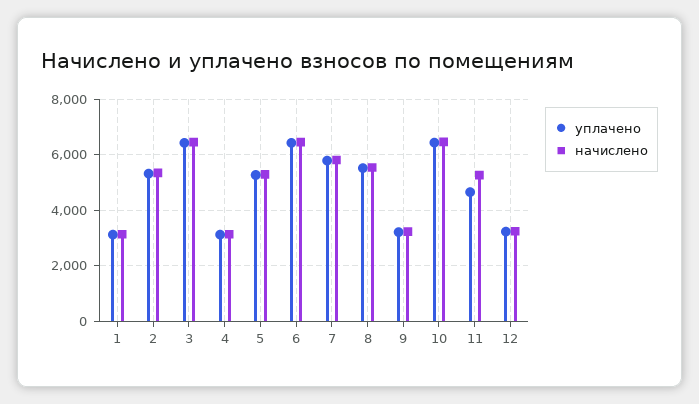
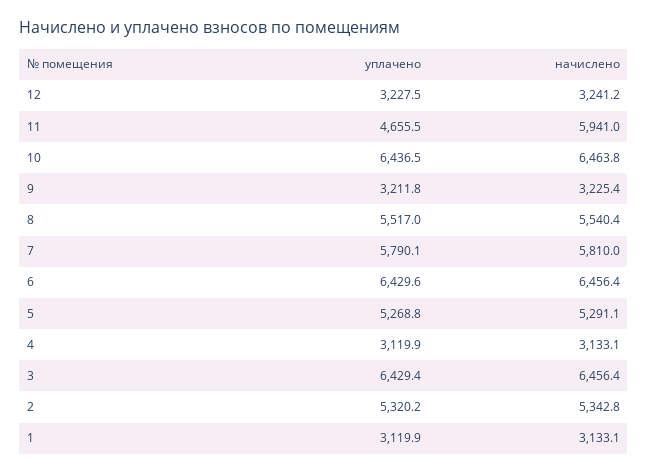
начислено, 11: 5250 -> 5941

